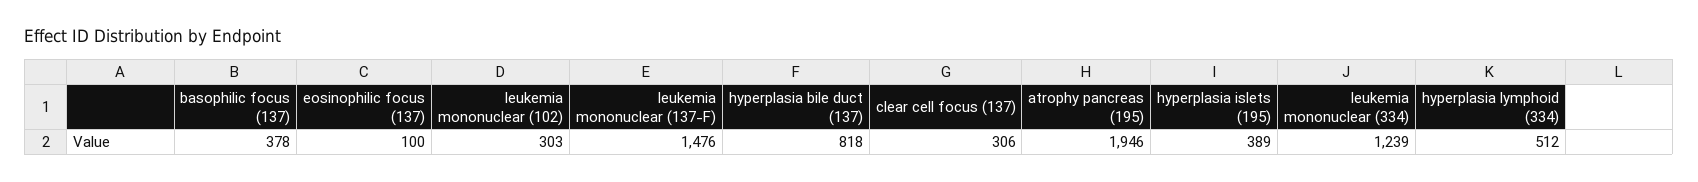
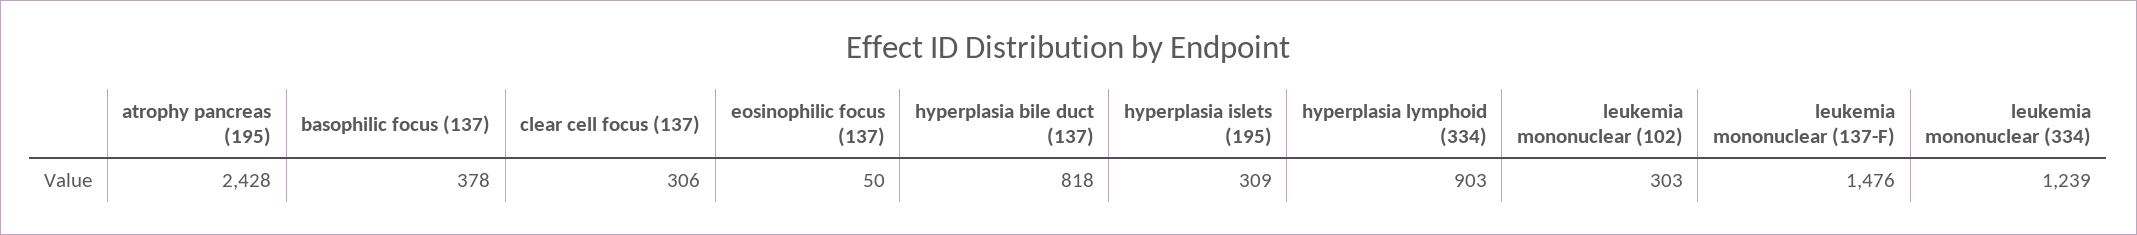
eosinophilic focus (137): 100 -> 50
atrophy pancreas (195): 1946 -> 2428
hyperplasia islets (195): 389 -> 309
hyperplasia lymphoid (334): 512 -> 903

